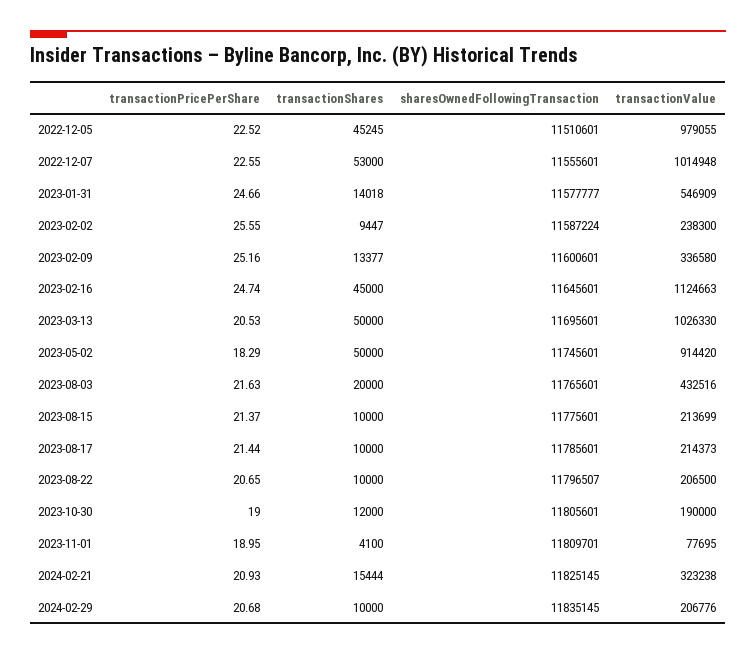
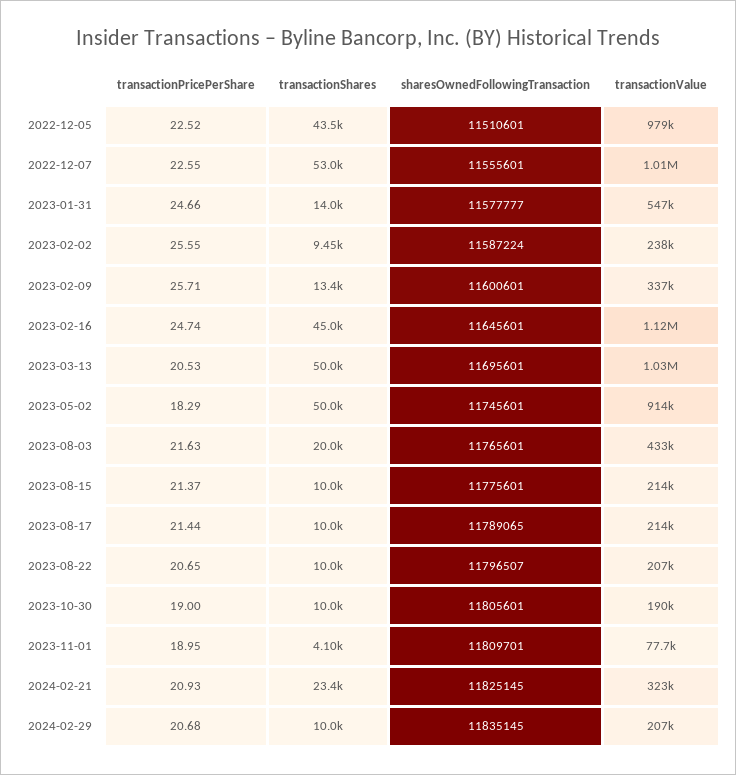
transactionShares, 2022-12-05: 45245 -> 43500
transactionPricePerShare, 2023-02-09: 25.16 -> 25.71
sharesOwnedFollowingTransaction, 2023-08-17: 11785601 -> 11789065
transactionShares, 2023-10-30: 12000 -> 10000
transactionShares, 2024-02-21: 15444 -> 23400

